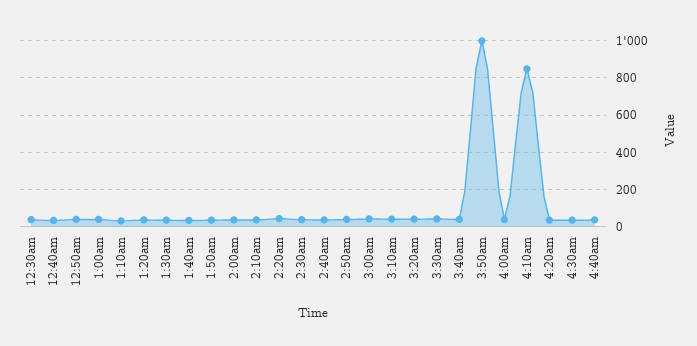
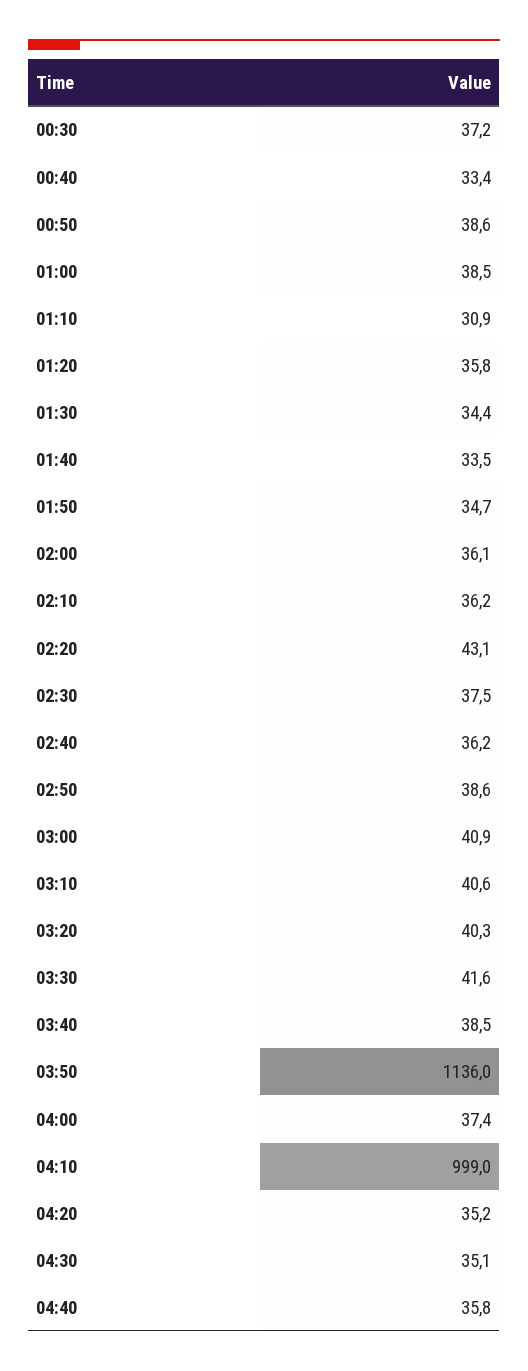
3:50am: 1000 -> 1136
4:10am: 850 -> 999

